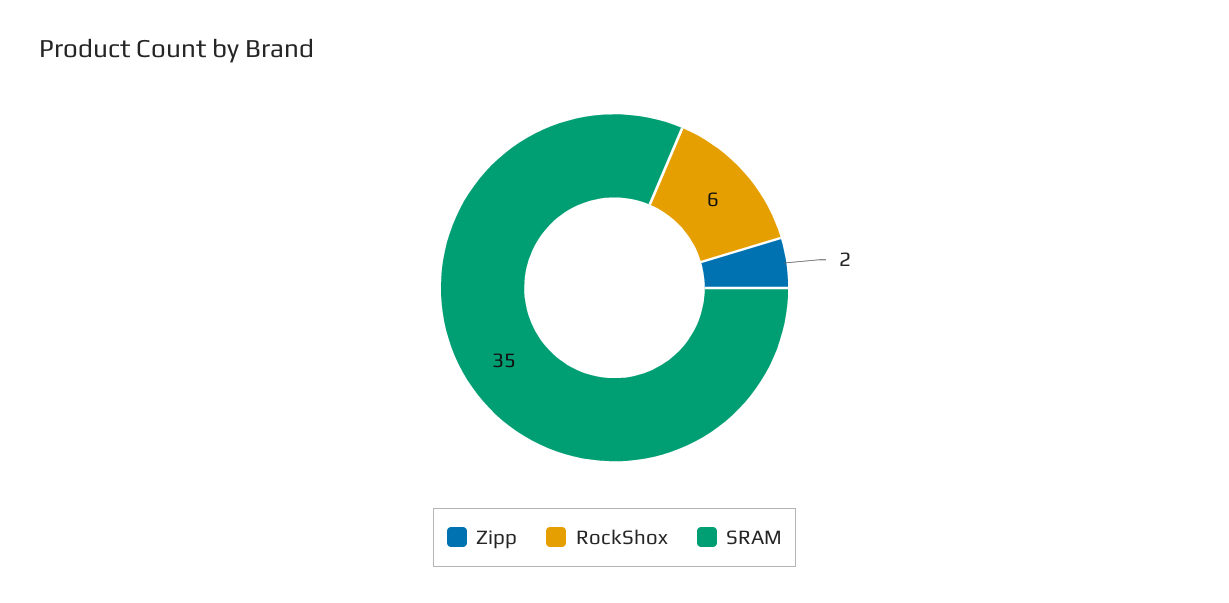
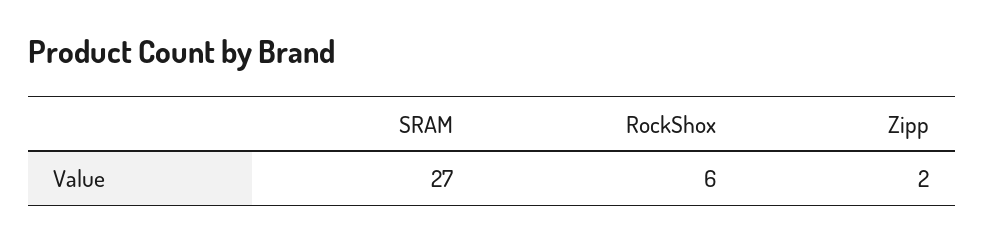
SRAM: 35 -> 27

